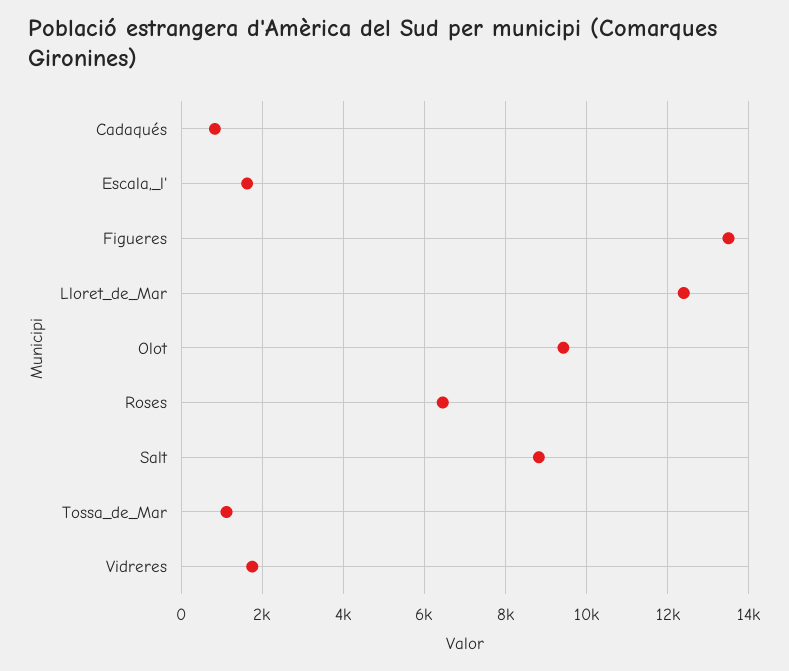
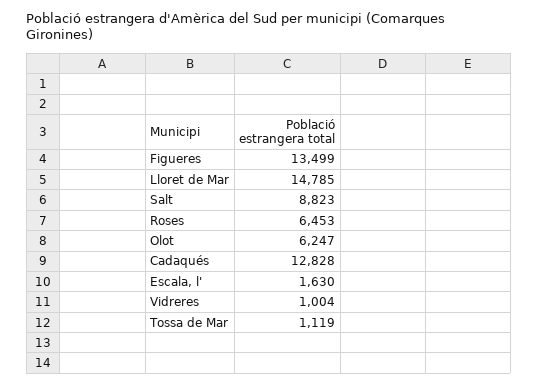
Cadaqués: 800 -> 12828
Lloret_de_Mar: 12400 -> 14785
Olot: 9400 -> 6247
Vidreres: 1800 -> 1004

